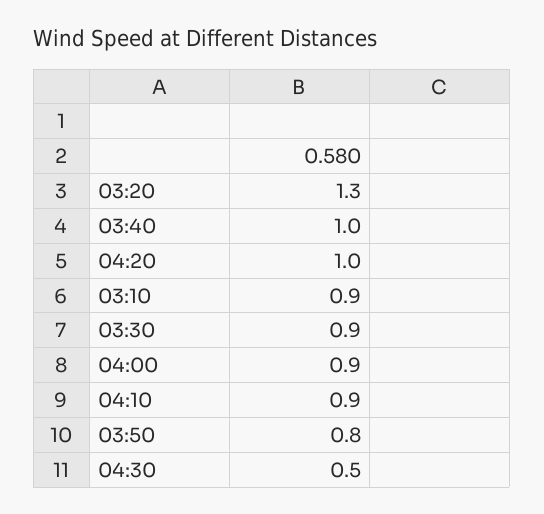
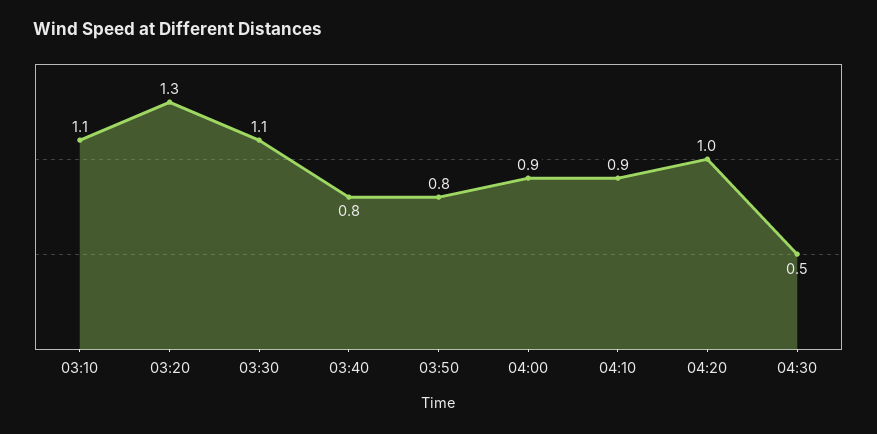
03:40: 1 -> 0.8
03:10: 0.9 -> 1.1
03:30: 0.9 -> 1.1

